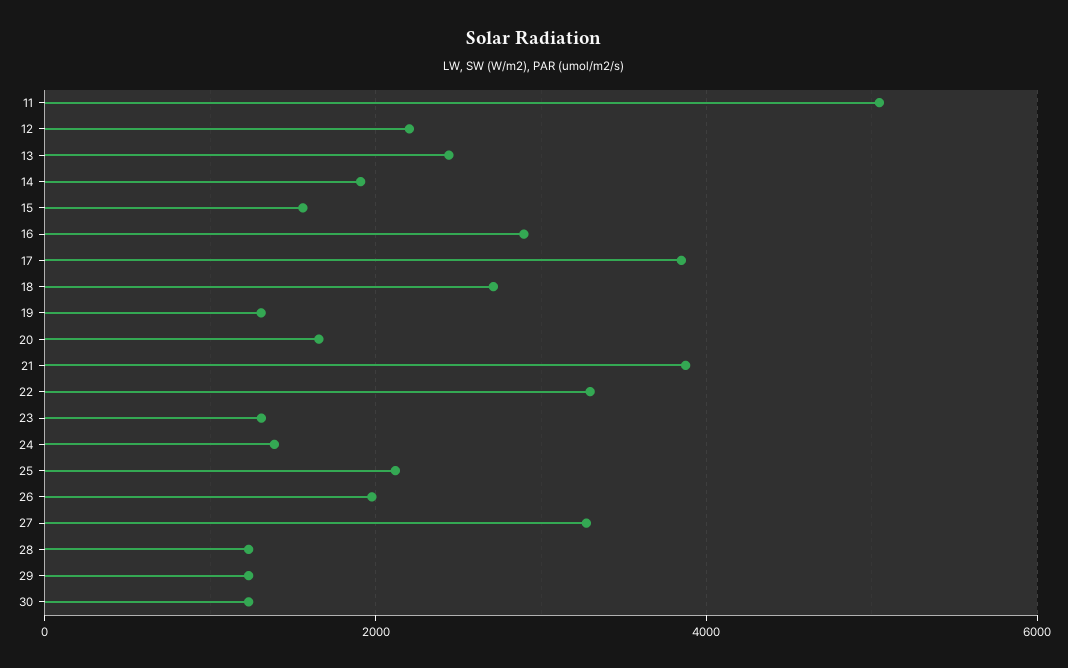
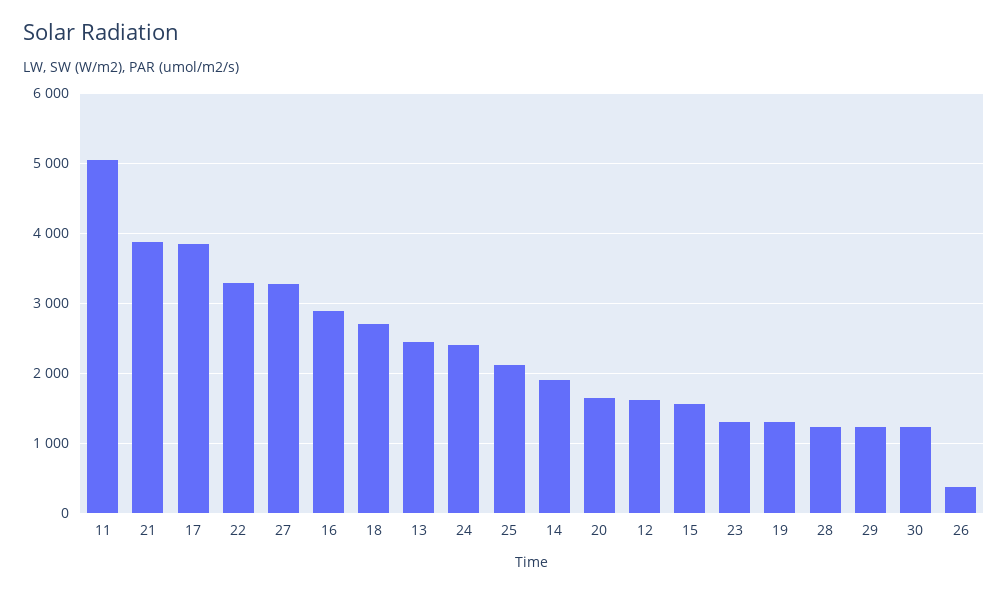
12: 2200 -> 1600
24: 1400 -> 2400
26: 2000 -> 400

